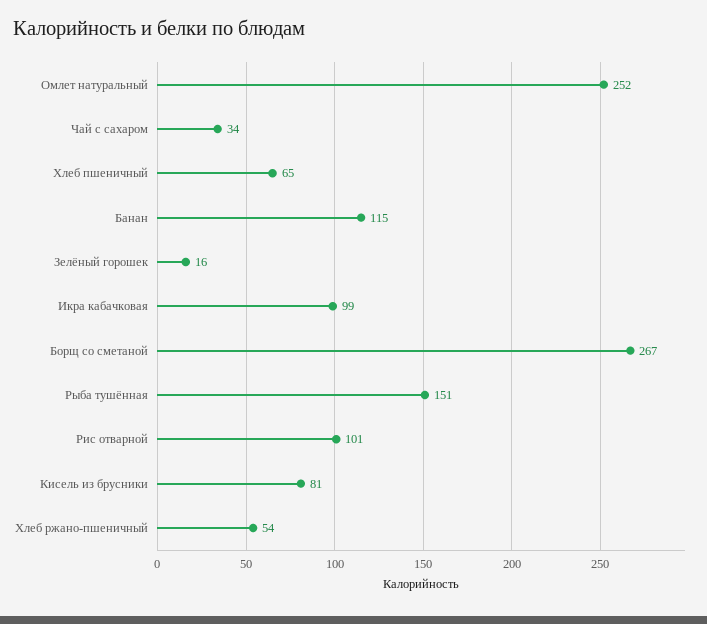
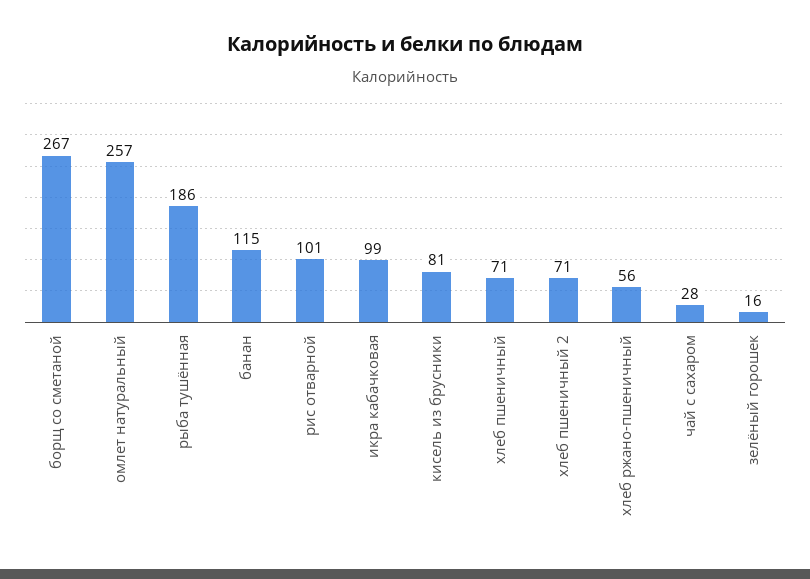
Омлет натуральный: 252 -> 257
Чай с сахаром: 34 -> 28
Хлеб пшеничный: 65 -> 71
Рыба тушённая: 151 -> 186
Хлеб ржано-пшеничный: 54 -> 56
хлеб пшеничный 2: none -> 71

